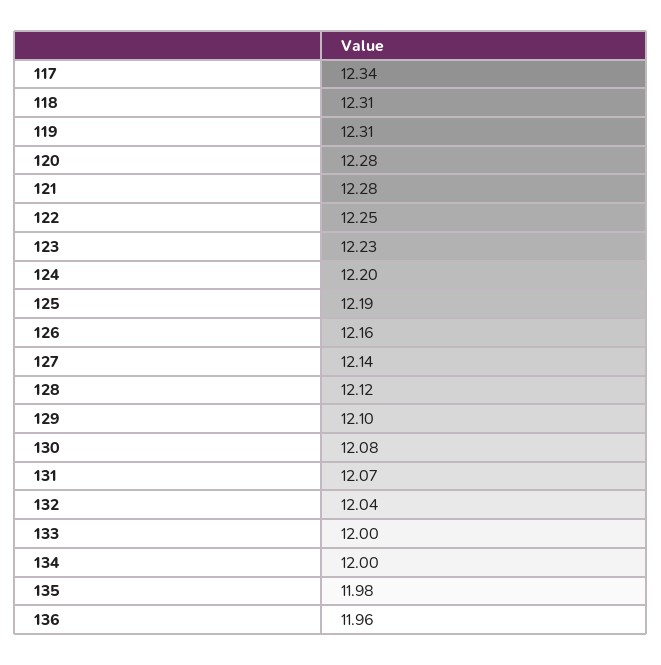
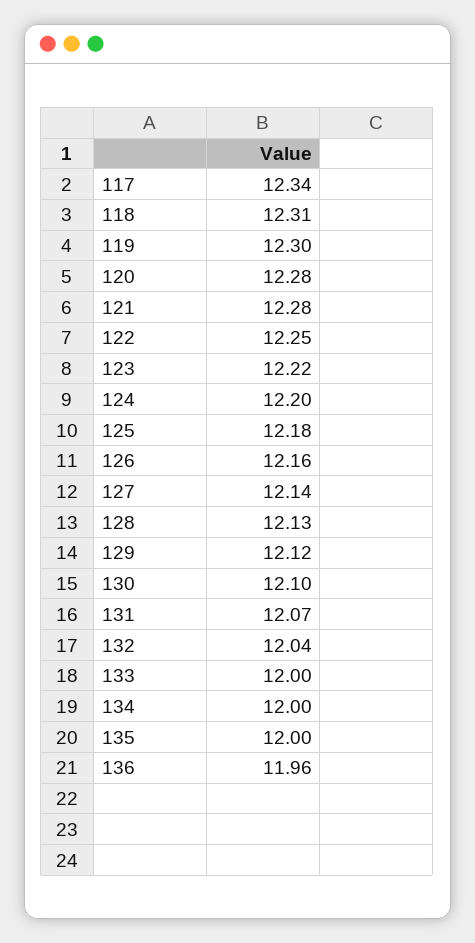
119: 12.31 -> 12.3
123: 12.23 -> 12.22
125: 12.19 -> 12.18
128: 12.12 -> 12.13
129: 12.1 -> 12.12
130: 12.08 -> 12.1
135: 11.98 -> 12

